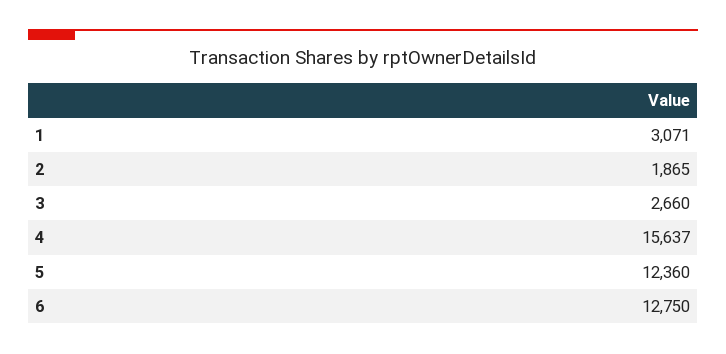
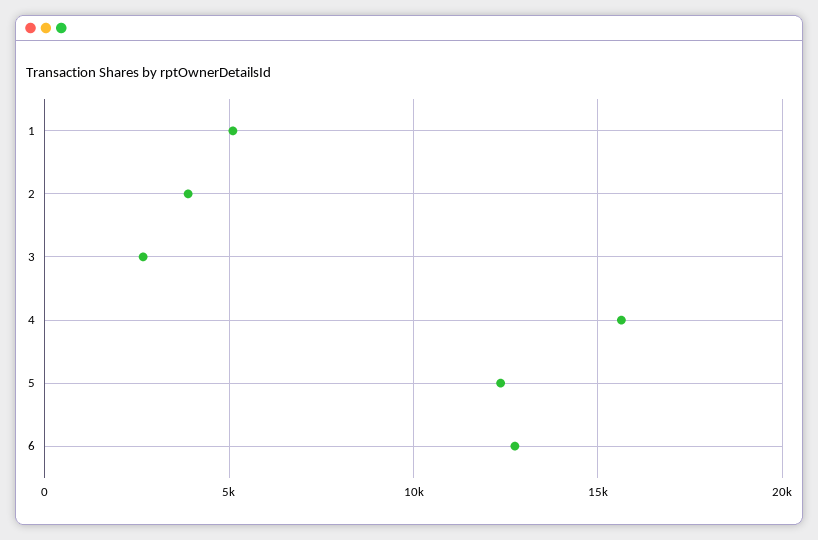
1: 3071 -> 5000
2: 1865 -> 4000

